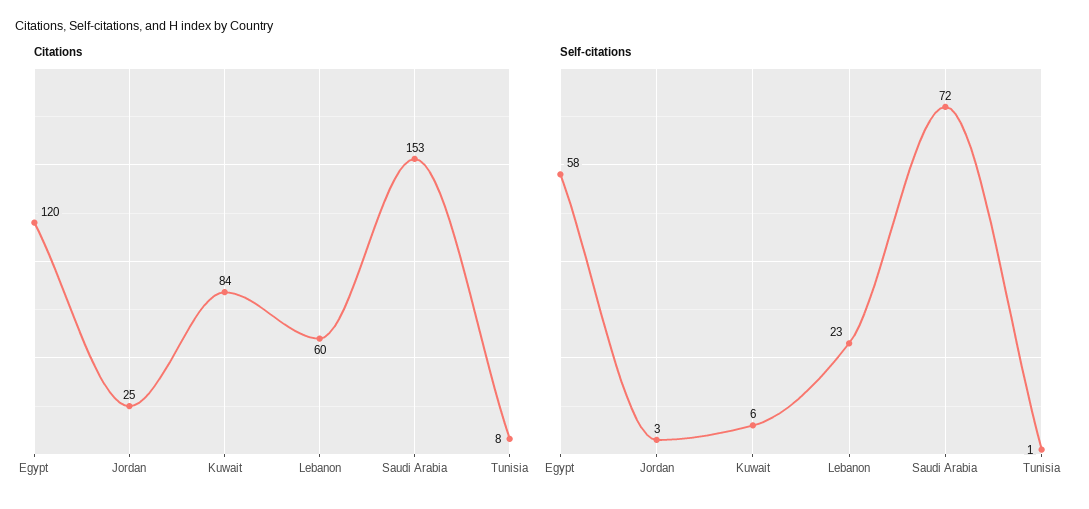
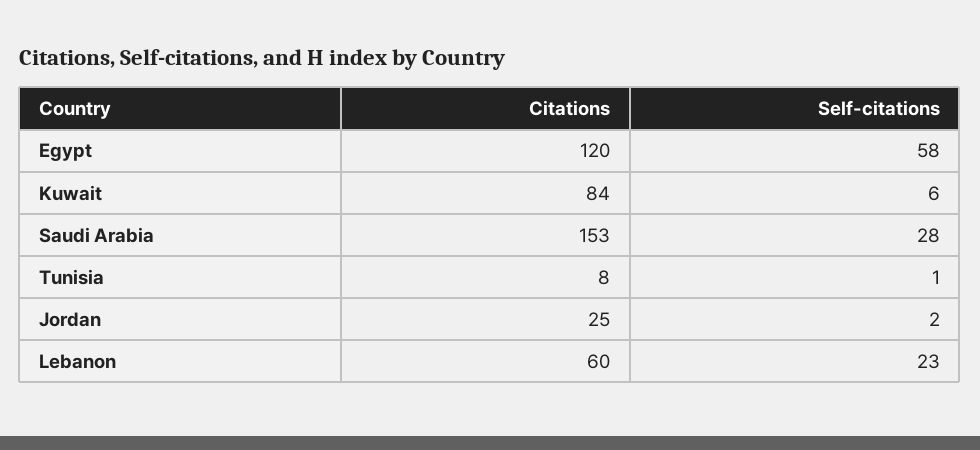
Self-citations, Jordan: 3 -> 2
Self-citations, Saudi Arabia: 72 -> 28

